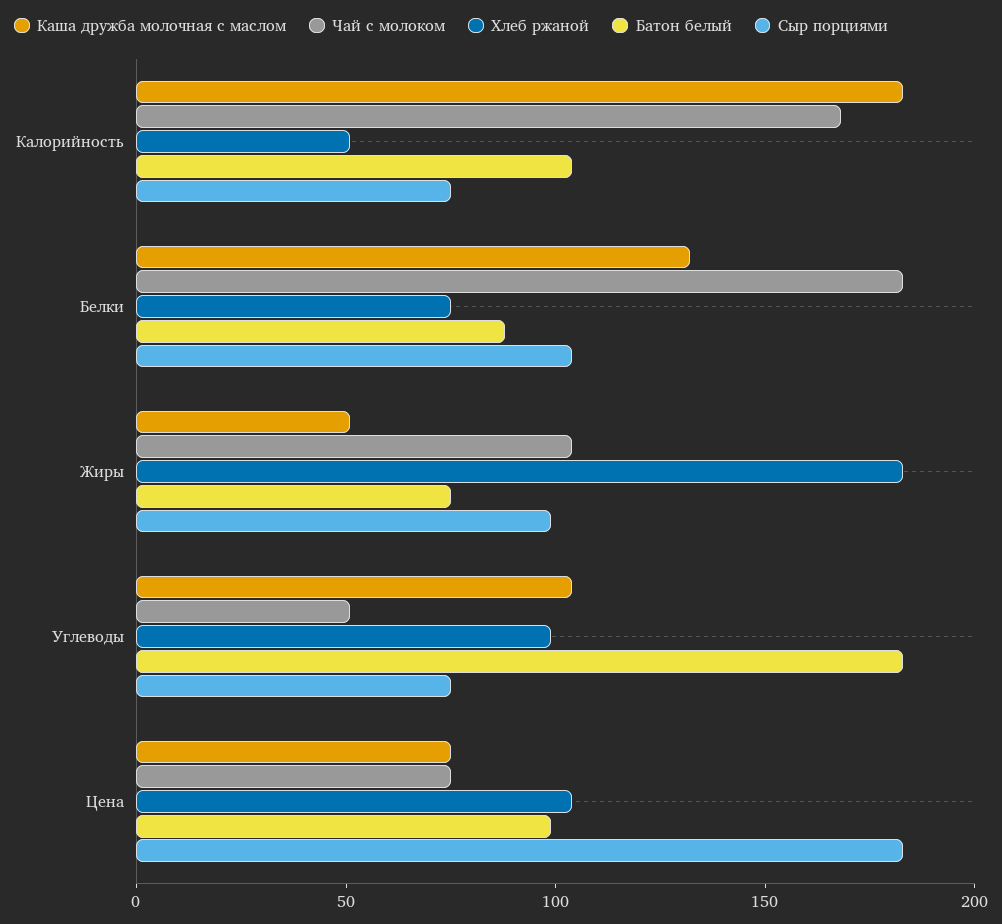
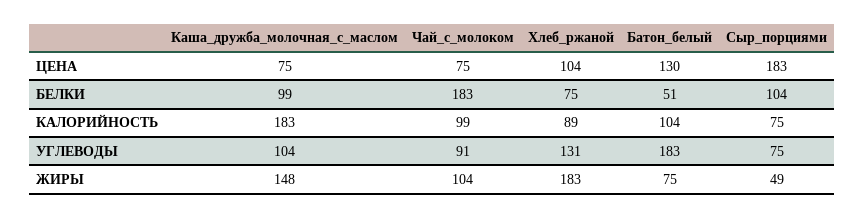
Чай с молоком, Калорийность: 170 -> 99
Хлеб ржаной, Калорийность: 50 -> 89
Каша дружба молочная с маслом, Белки: 130 -> 99
Батон белый, Белки: 90 -> 51
Каша дружба молочная с маслом, Жиры: 50 -> 148
Сыр порциями, Жиры: 100 -> 49
Чай с молоком, Углеводы: 50 -> 91
Хлеб ржаной, Углеводы: 100 -> 131
Батон белый, Цена: 100 -> 130

